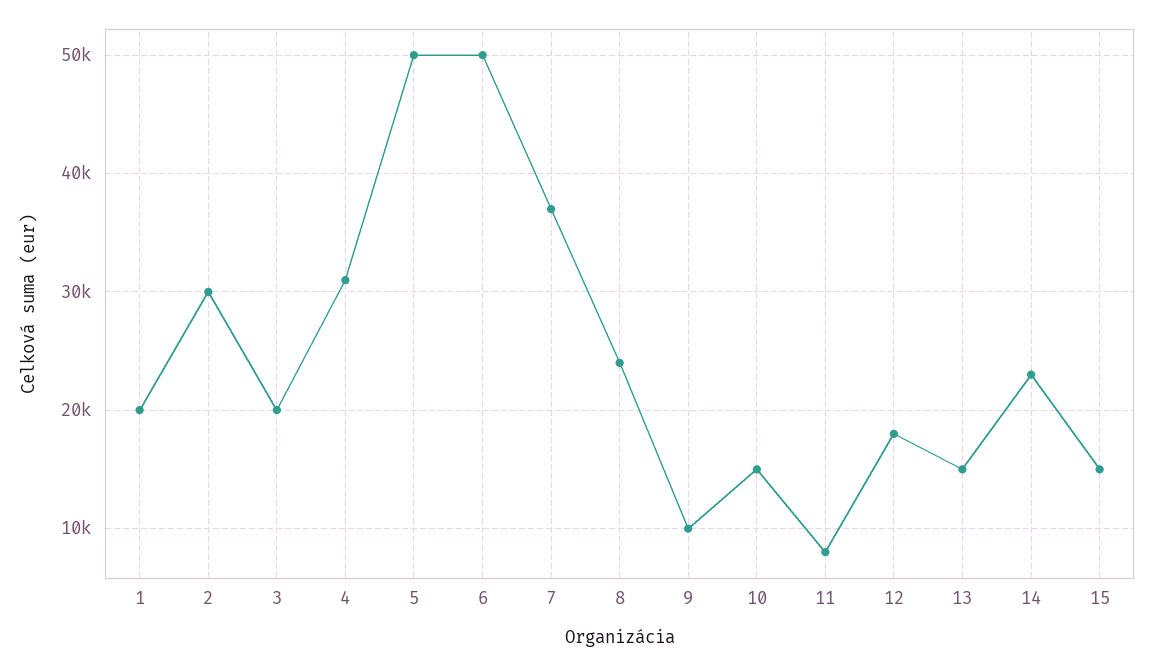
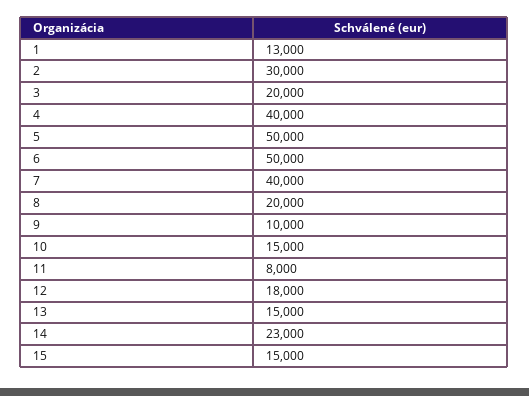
1: 20000 -> 13000
4: 31000 -> 40000
7: 37000 -> 40000
8: 24000 -> 20000

